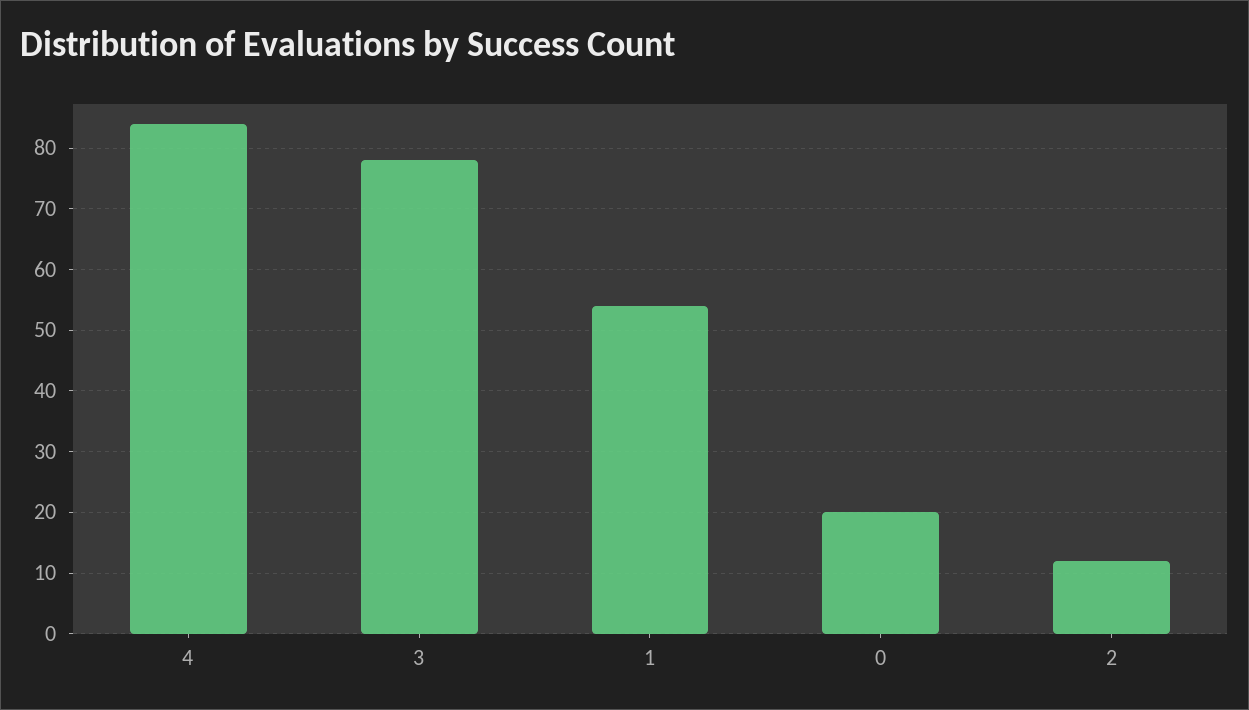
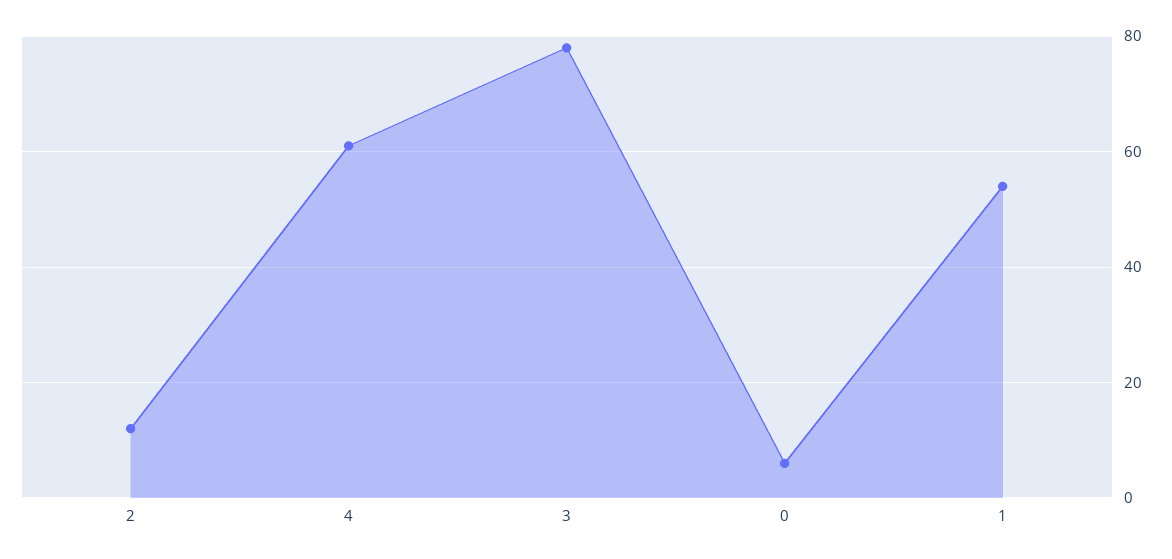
4: 84 -> 60
0: 20 -> 5

